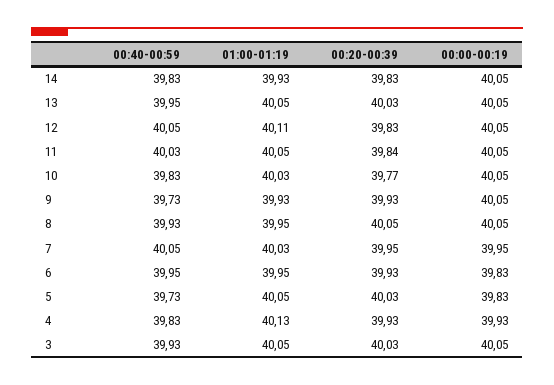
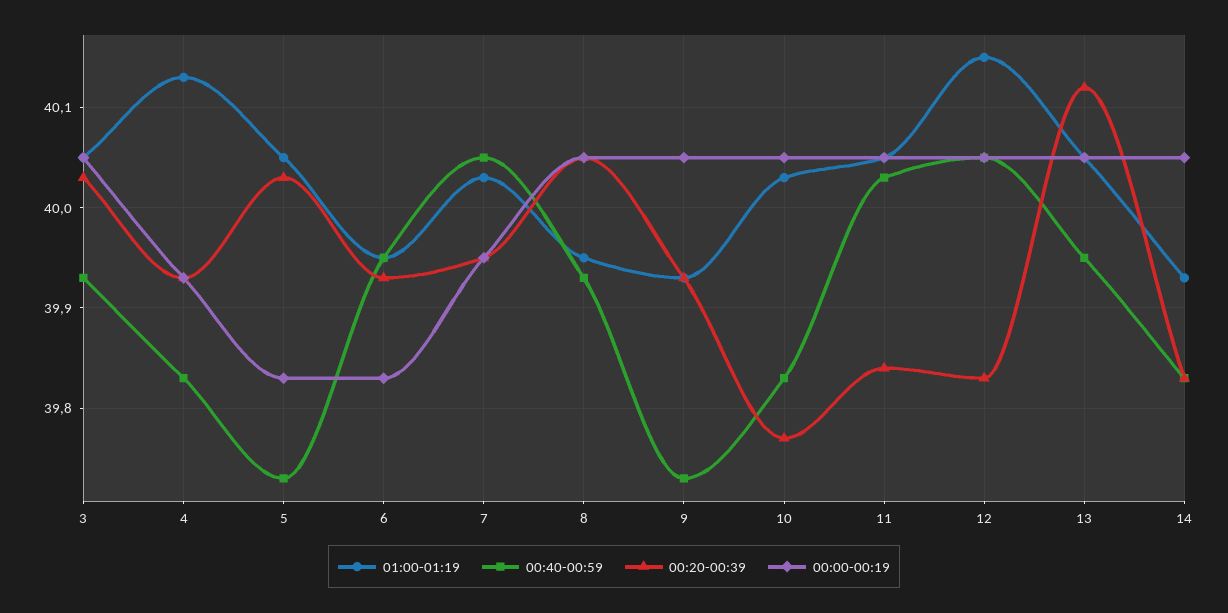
00:20-00:39, 13: 40.03 -> 40.12
01:00-01:19, 12: 40.11 -> 40.15

